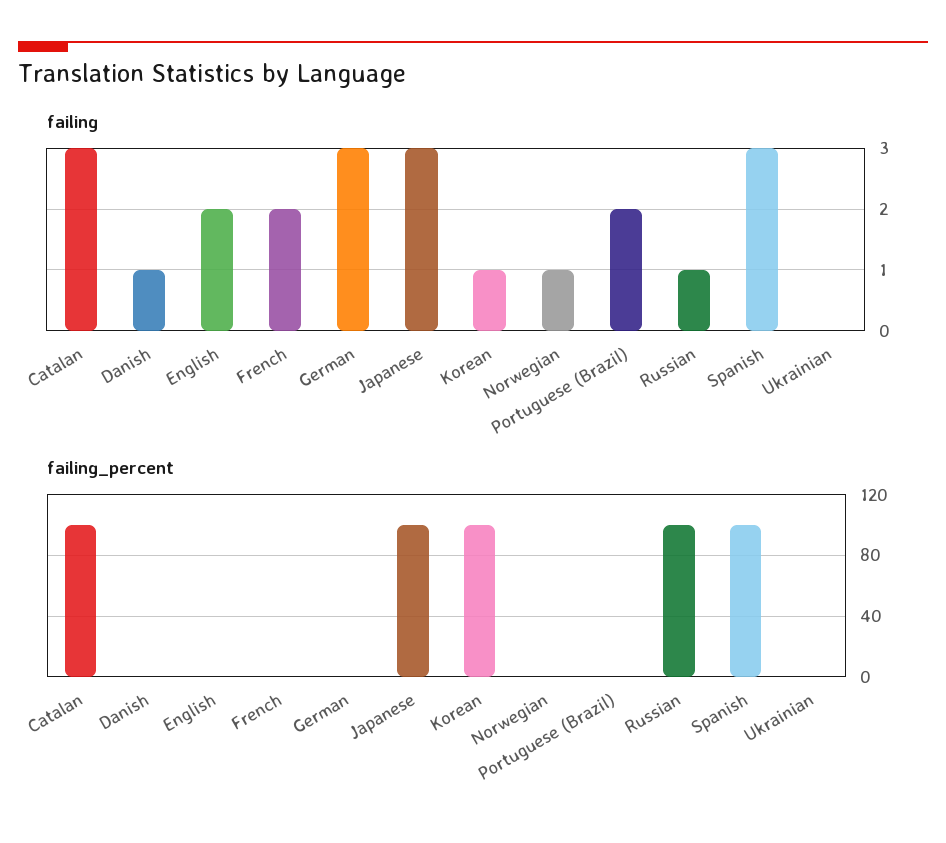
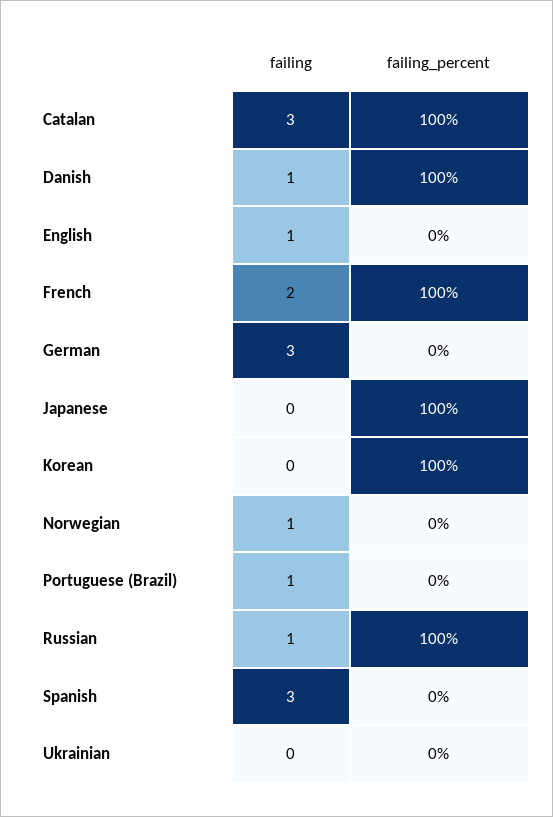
failing, English: 2 -> 1
failing, Japanese: 3 -> 0
failing, Korean: 1 -> 0
failing, Portuguese (Brazil): 2 -> 1
failing_percent, Danish: 0 -> 100
failing_percent, French: 0 -> 100
failing_percent, Spanish: 100 -> 0

